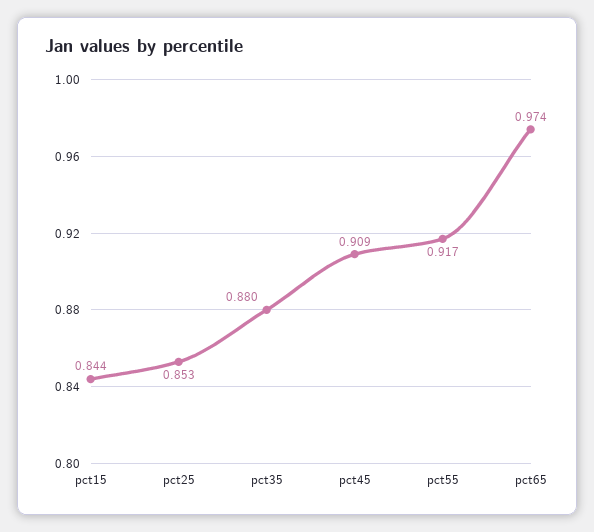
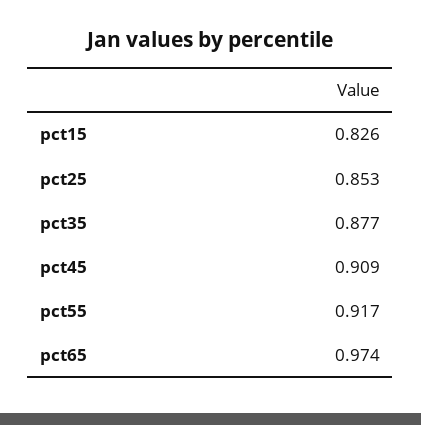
pct15: 0.844 -> 0.826
pct35: 0.88 -> 0.877

